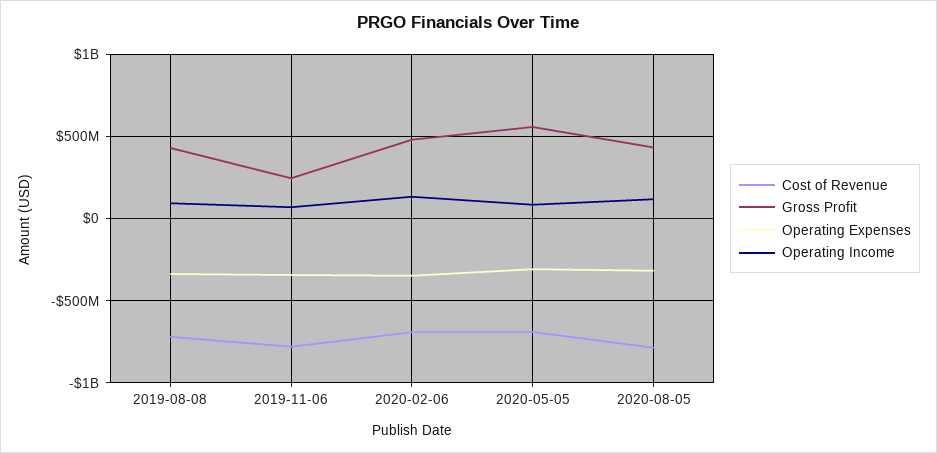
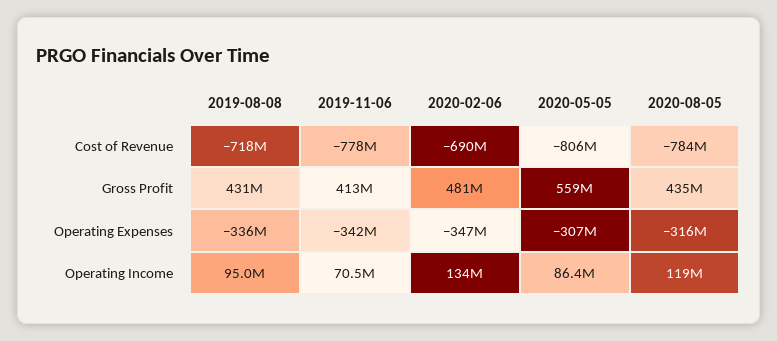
Gross Profit, 2019-11-06: 250000000 -> 413000000
Cost of Revenue, 2020-05-05: -700000000 -> -806000000

